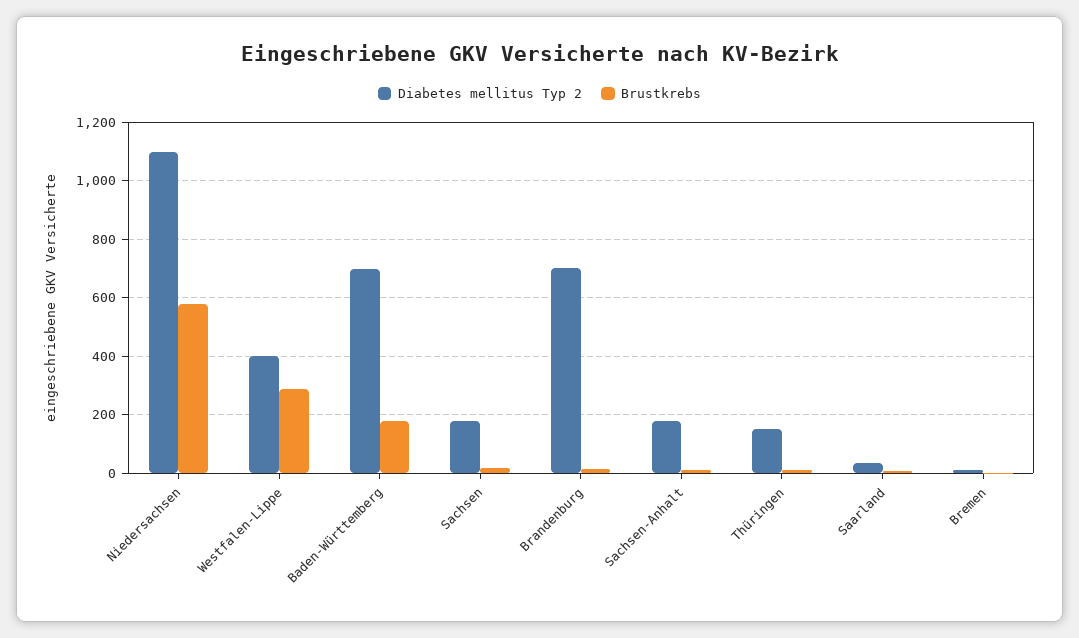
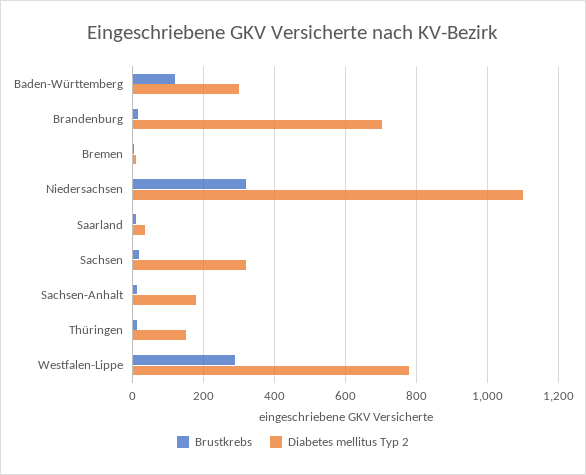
Brustkrebs, Niedersachsen: 575 -> 320
Diabetes mellitus Typ 2, Westfalen-Lippe: 400 -> 780
Diabetes mellitus Typ 2, Baden-Württemberg: 700 -> 300
Brustkrebs, Baden-Württemberg: 175 -> 120
Diabetes mellitus Typ 2, Sachsen: 175 -> 320

